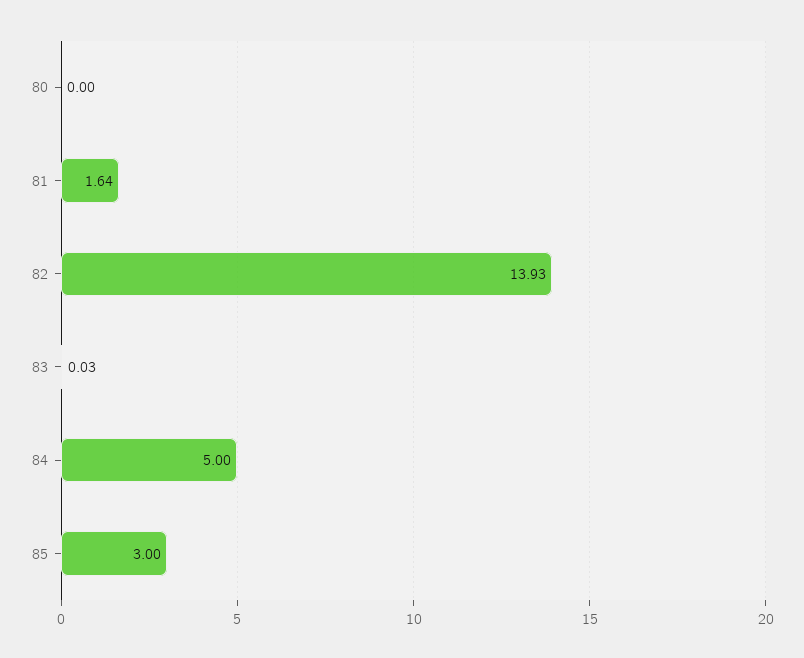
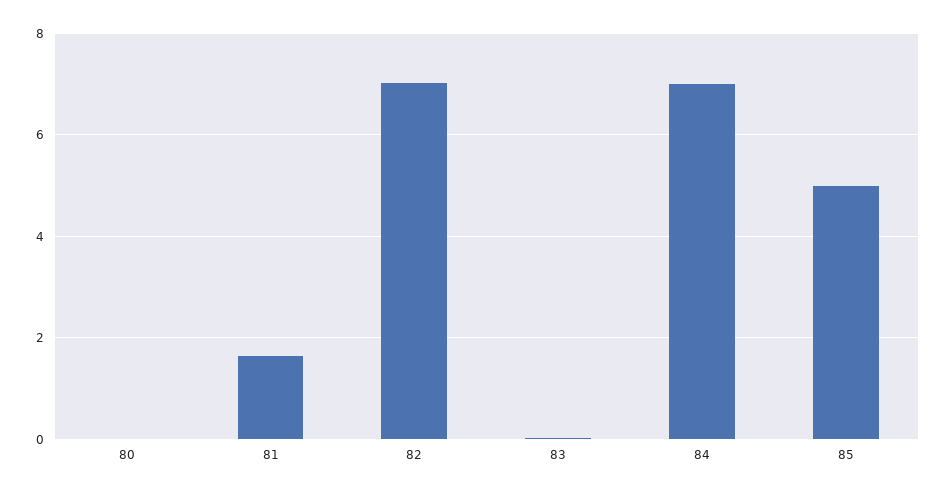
82: 13.93 -> 7
84: 5 -> 7
85: 3 -> 5

